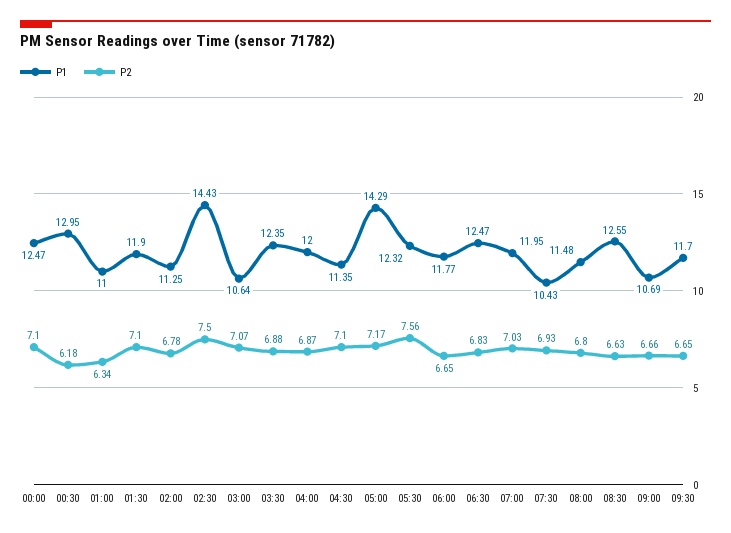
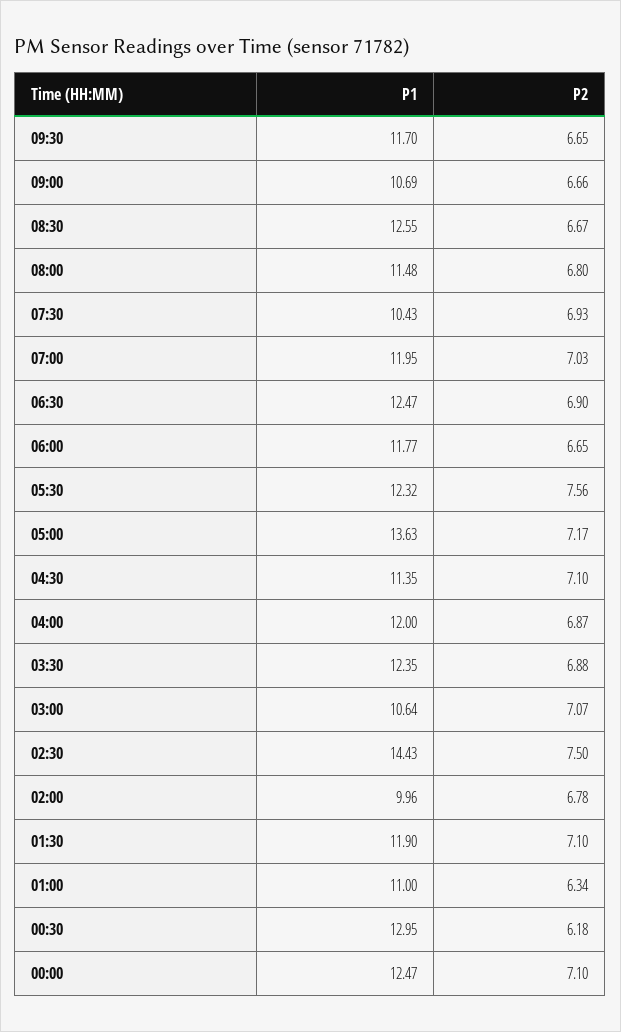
P1, 02:00: 11.25 -> 9.96
P1, 05:00: 14.29 -> 13.63
P2, 06:30: 6.83 -> 6.9
P2, 08:30: 6.63 -> 6.67

